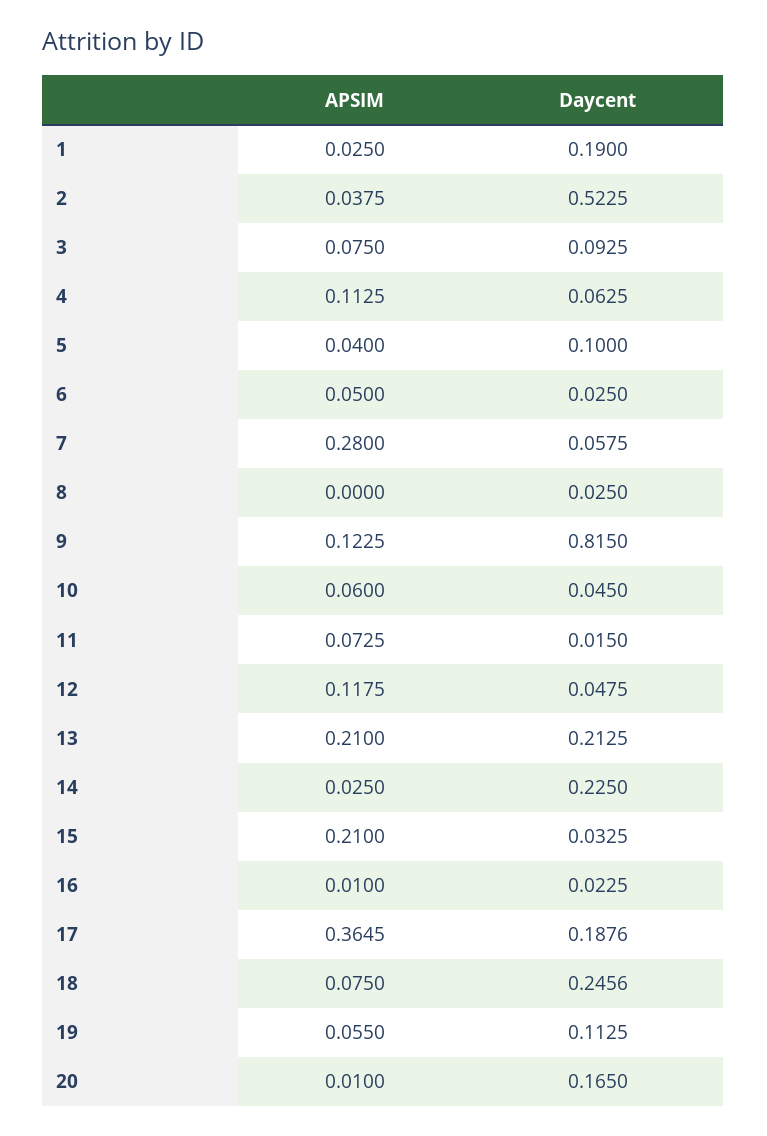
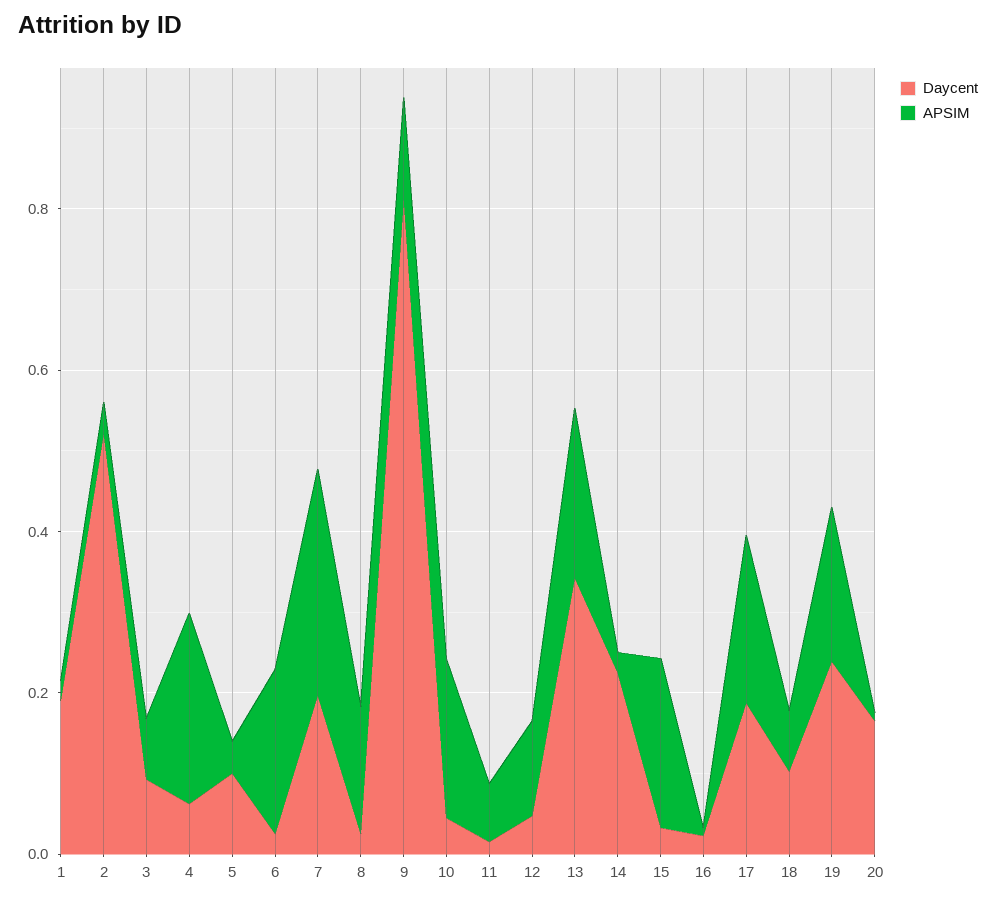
APSIM, 4: 0.1125 -> 0.25
APSIM, 6: 0.05 -> 0.2
Daycent, 7: 0.0575 -> 0.2
APSIM, 8: 0 -> 0.15
APSIM, 10: 0.06 -> 0.2
Daycent, 13: 0.2125 -> 0.35
APSIM, 17: 0.3645 -> 0.2
Daycent, 18: 0.2456 -> 0.1
APSIM, 19: 0.055 -> 0.2
Daycent, 19: 0.1125 -> 0.25

